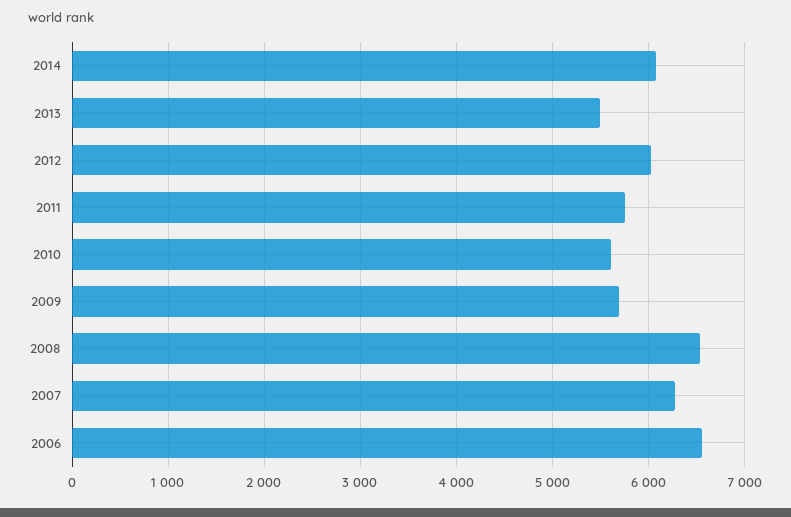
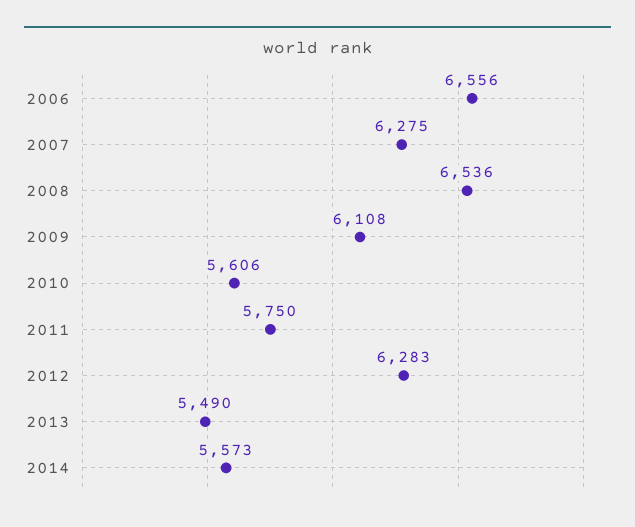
2014: 6100 -> 5573
2012: 6000 -> 6283
2009: 5700 -> 6108

